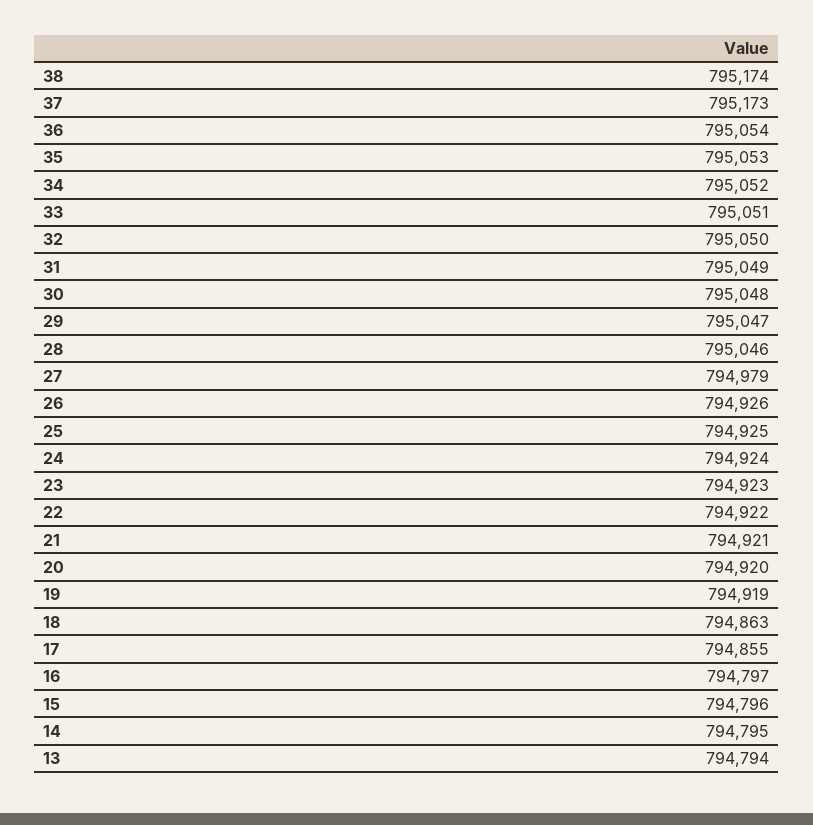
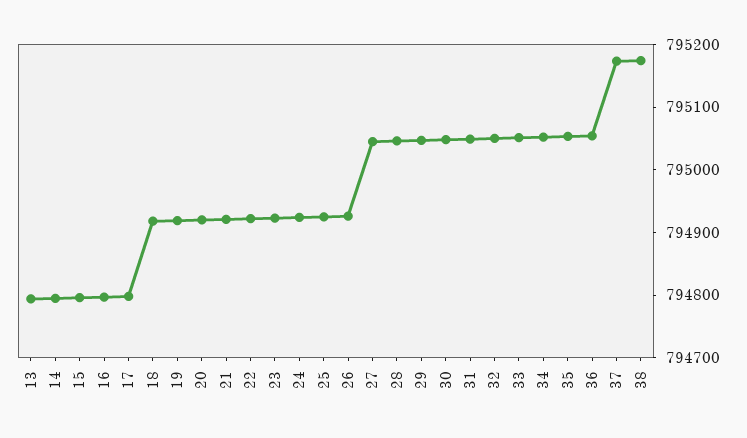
27: 794979 -> 795040
18: 794863 -> 794920
17: 794855 -> 794800

